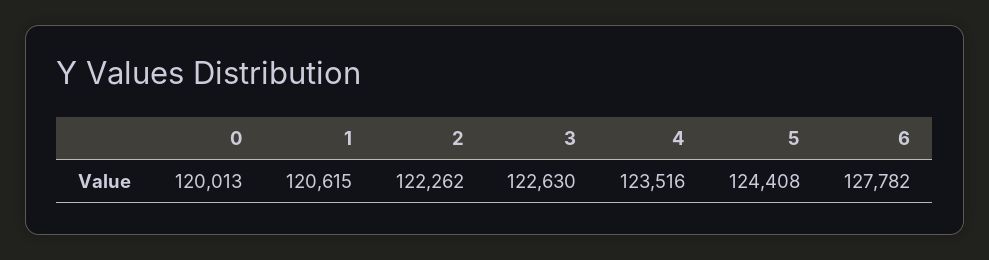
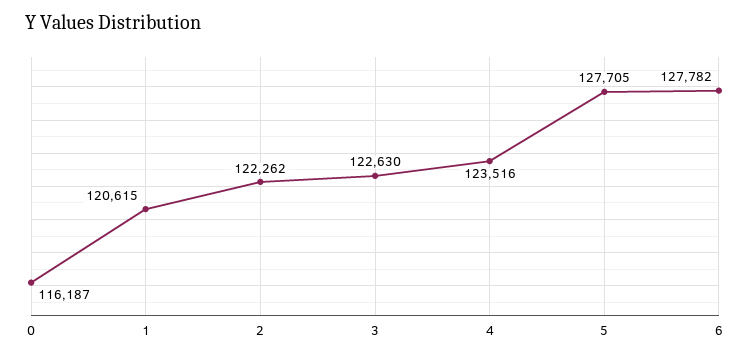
0: 120013 -> 116187
5: 124408 -> 127705

